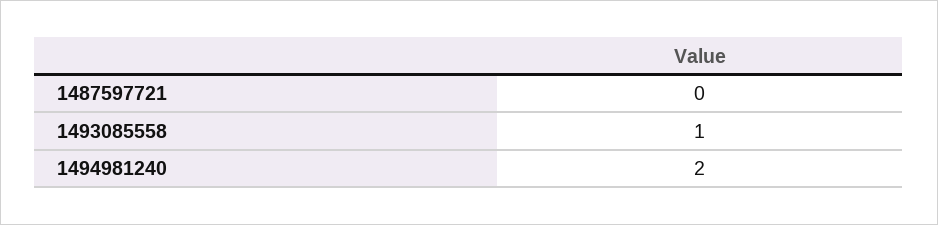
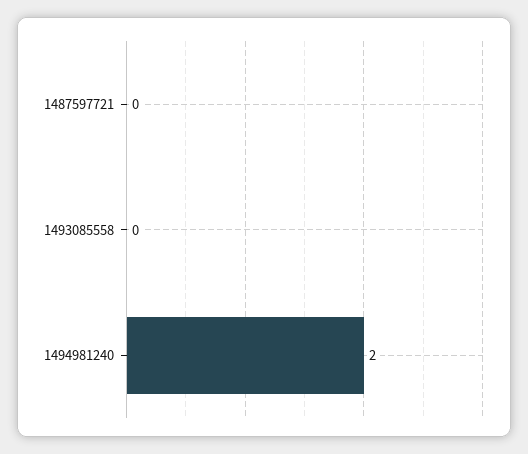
1493085558: 1 -> 0

